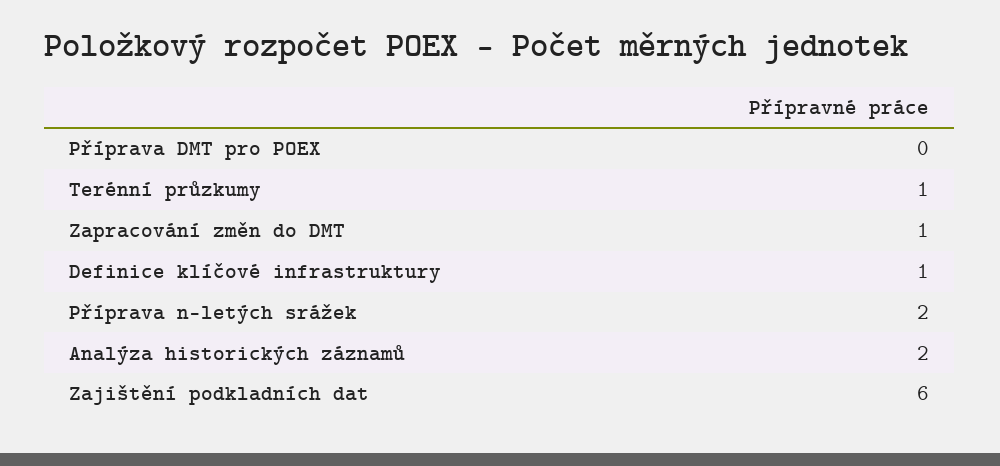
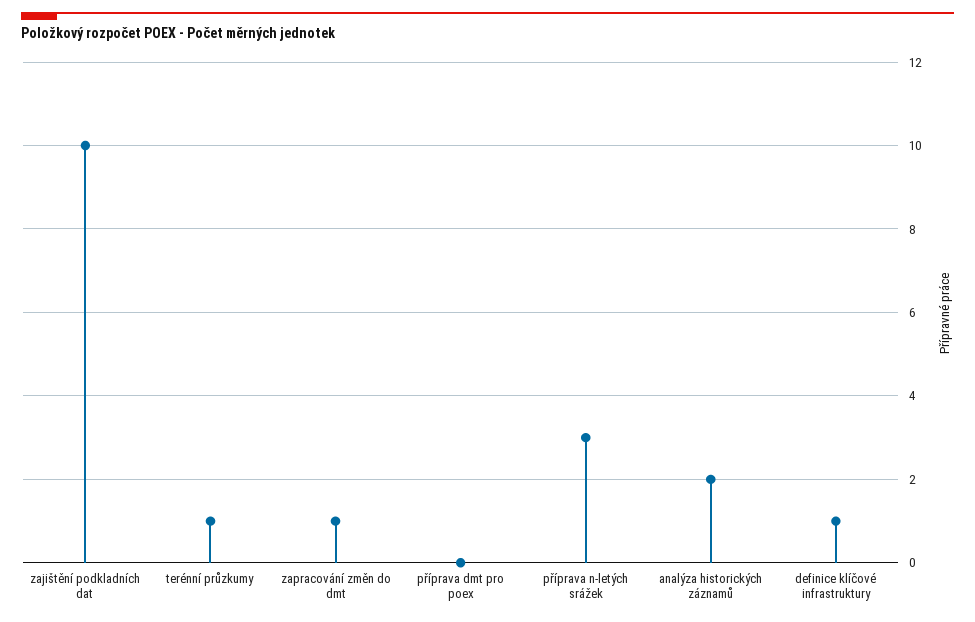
Příprava n-letých srážek: 2 -> 3
Zajištění podkladních dat: 6 -> 10

